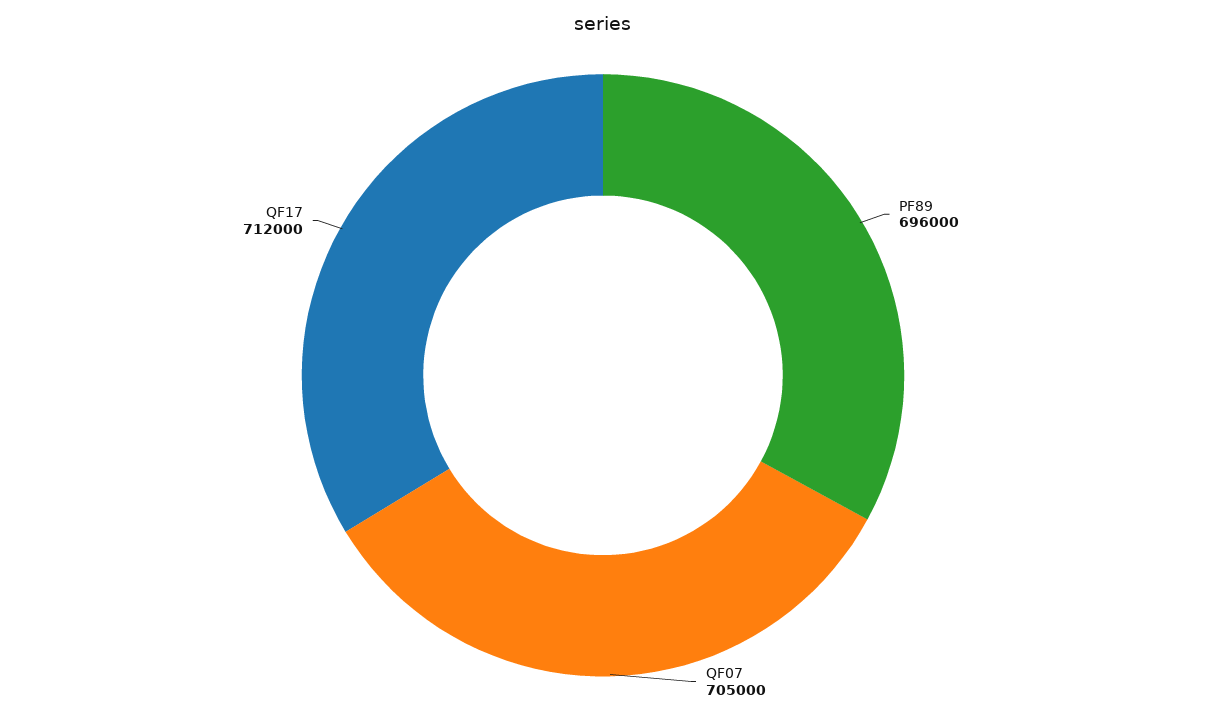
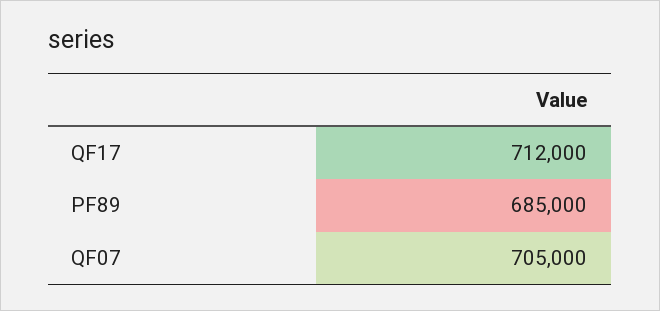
PF89: 696000 -> 685000

